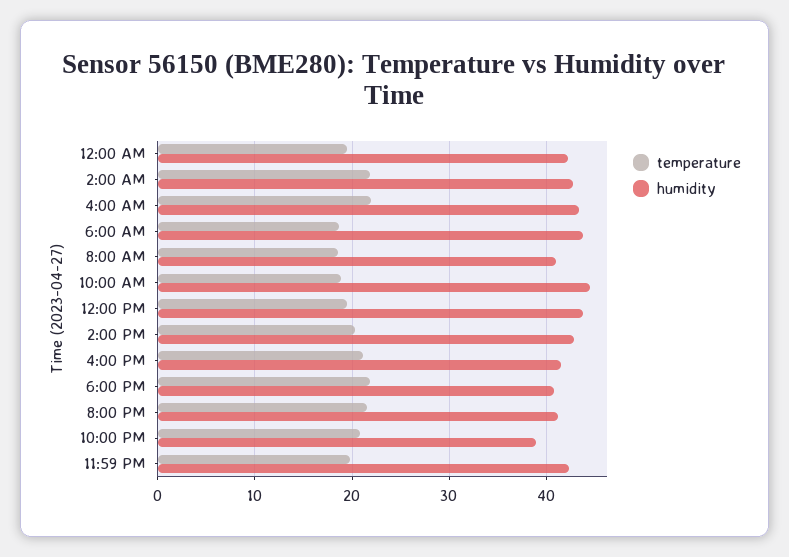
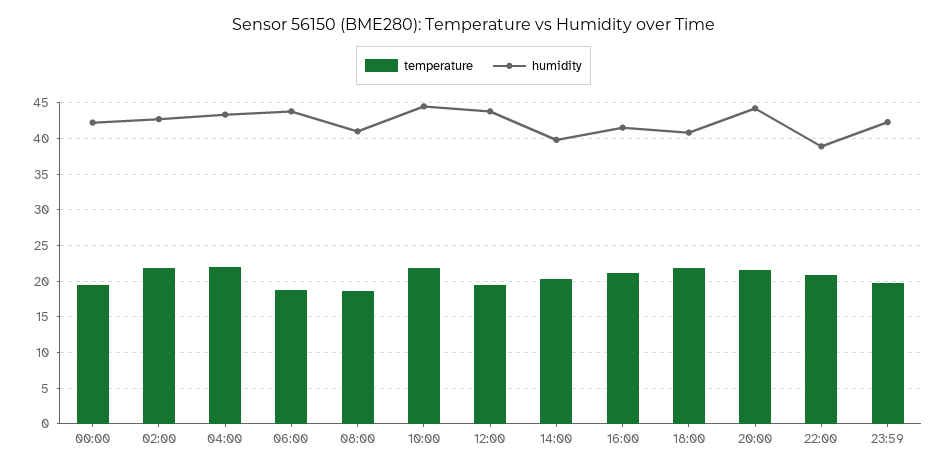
temperature, 10:00 AM: 19 -> 22
humidity, 2:00 PM: 43 -> 40
humidity, 8:00 PM: 41 -> 44

